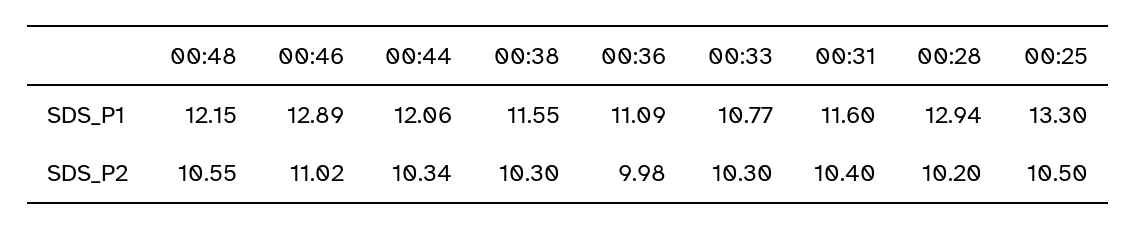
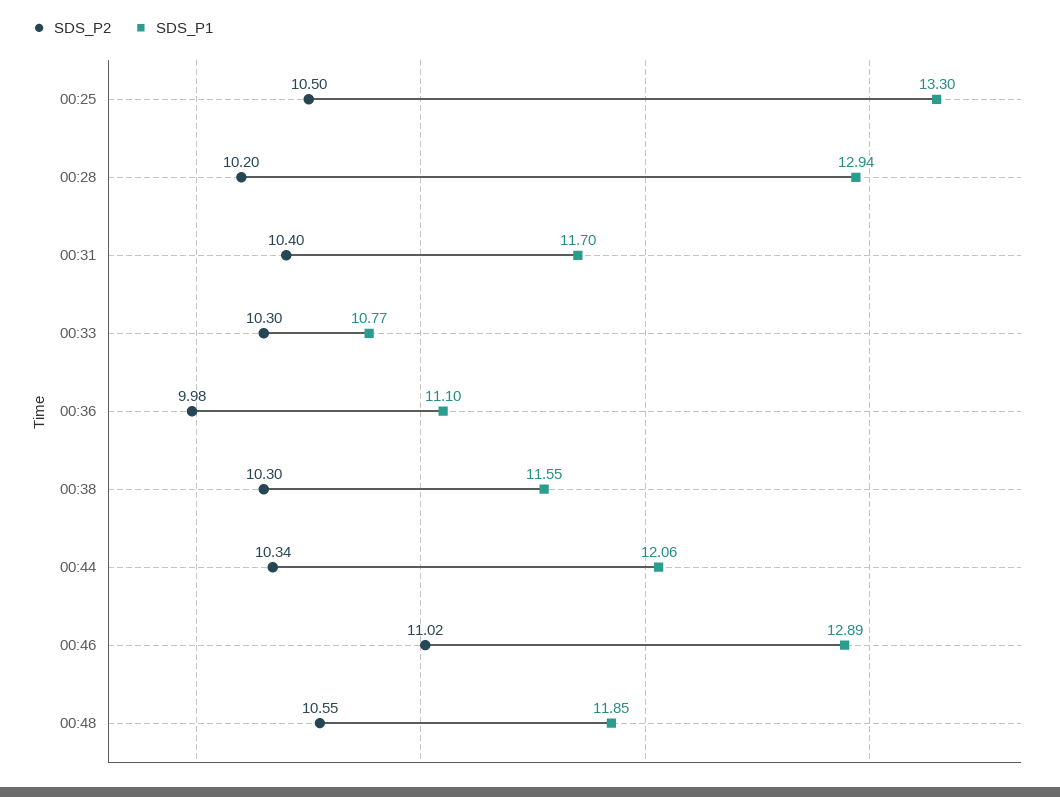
SDS_P1, 00:48: 12.15 -> 11.85
SDS_P1, 00:36: 11.09 -> 11.1
SDS_P1, 00:31: 11.6 -> 11.7

